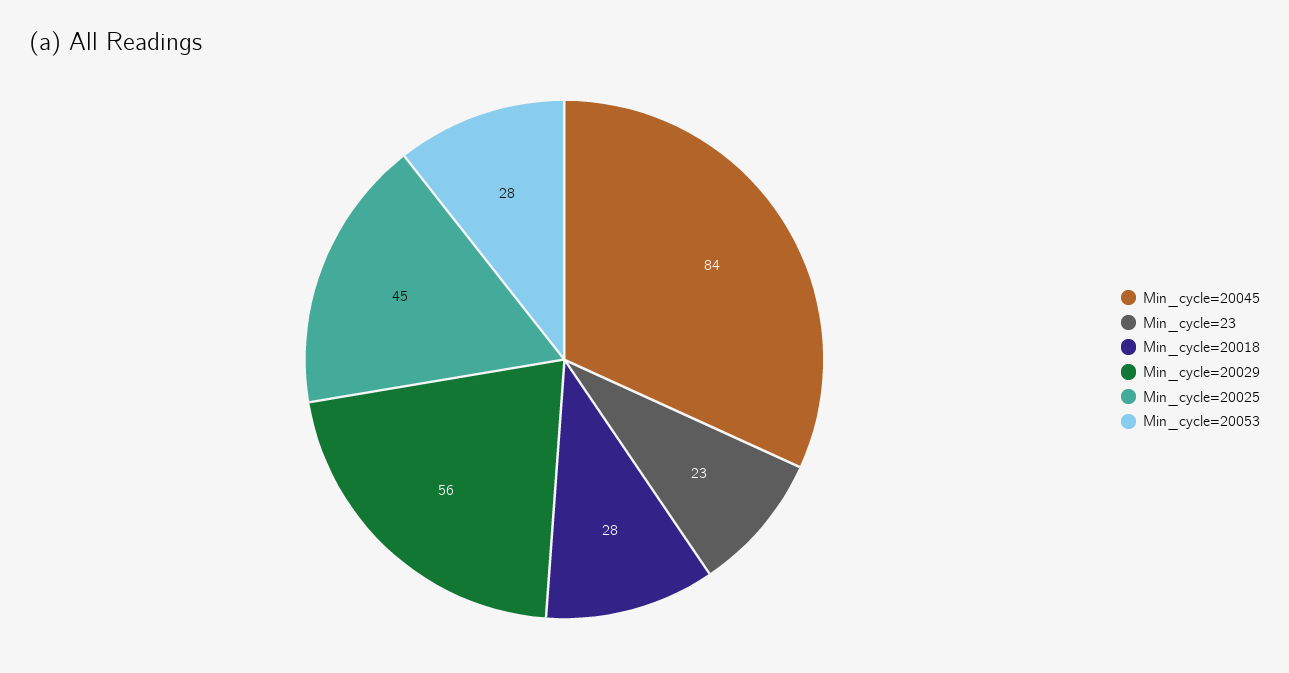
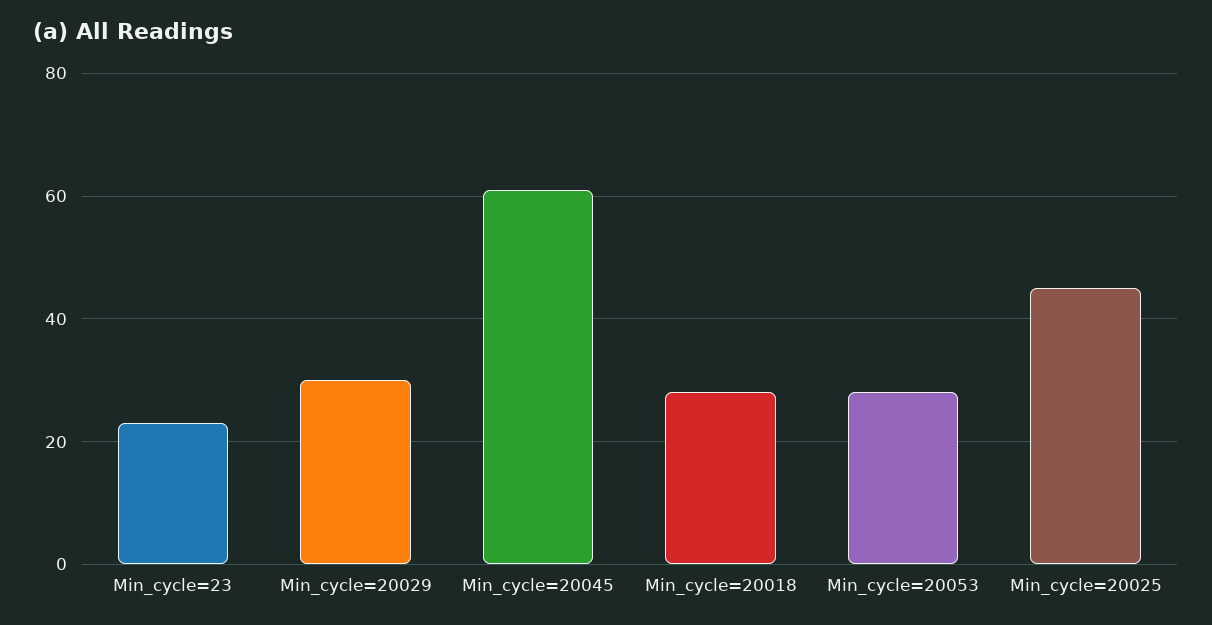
Min_cycle=20045: 84 -> 60
Min_cycle=20029: 56 -> 30

